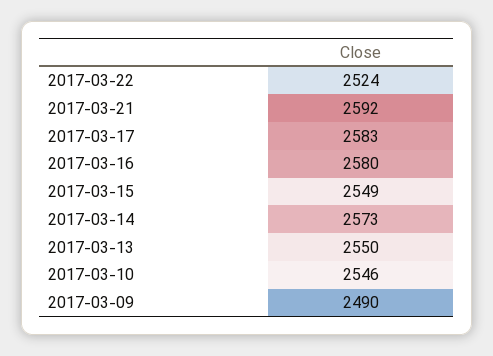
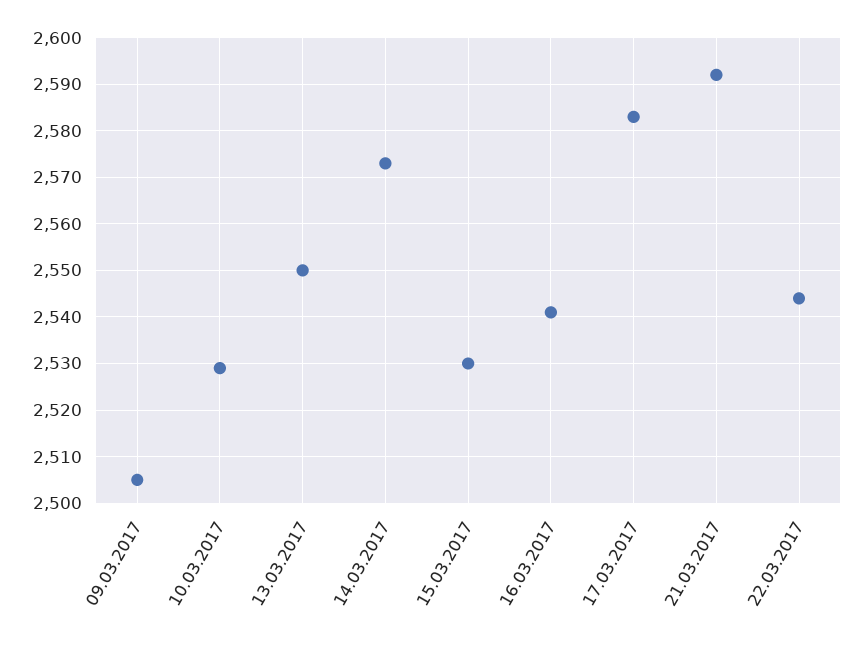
2017-03-22: 2524 -> 2545
2017-03-16: 2580 -> 2540
2017-03-15: 2549 -> 2530
2017-03-10: 2546 -> 2530
2017-03-09: 2490 -> 2505

